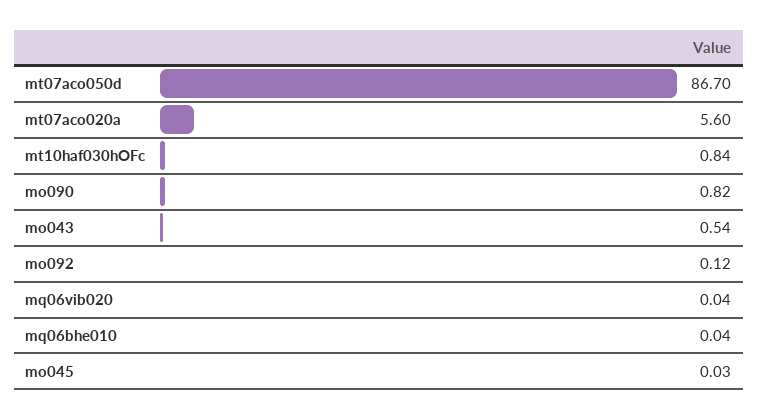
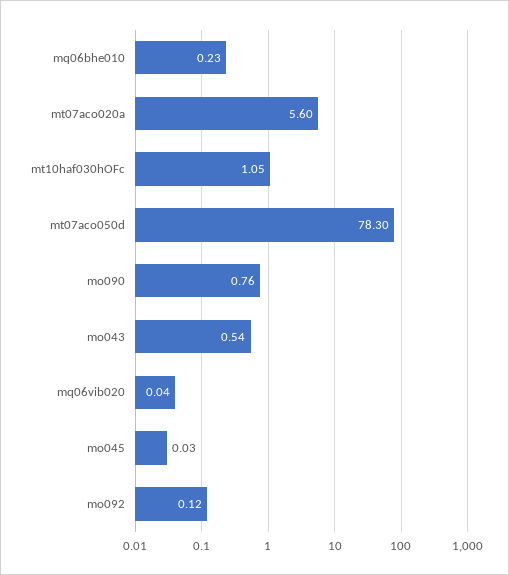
mt07aco050d: 86.7 -> 78.3
mt10haf030hOFc: 0.84 -> 1.05
mo090: 0.82 -> 0.76
mq06bhe010: 0.04 -> 0.23

